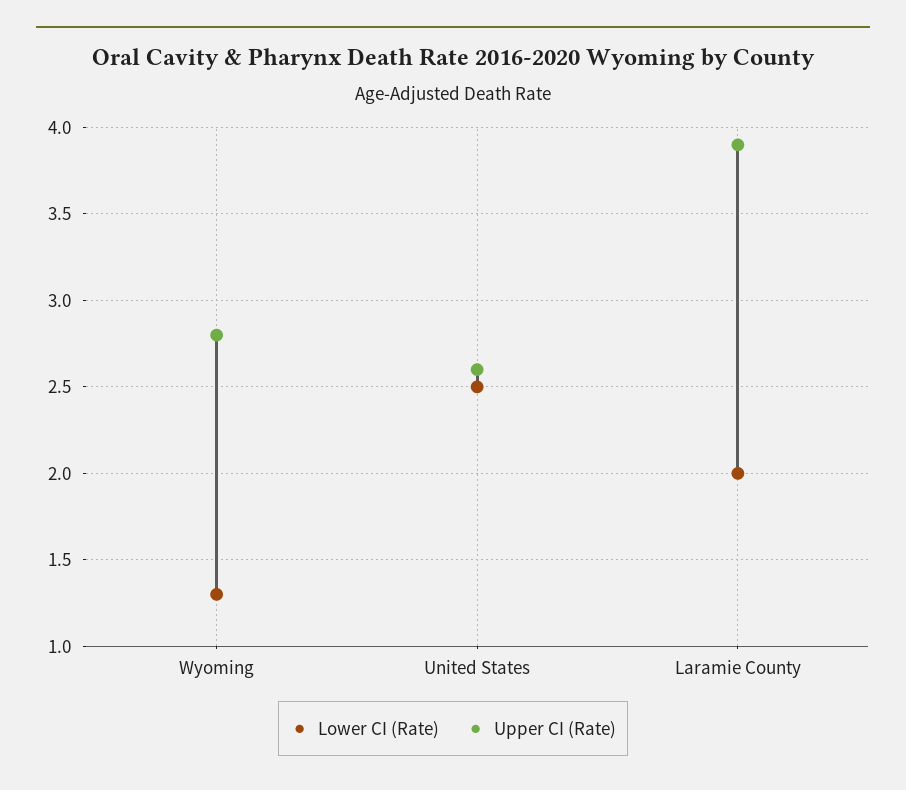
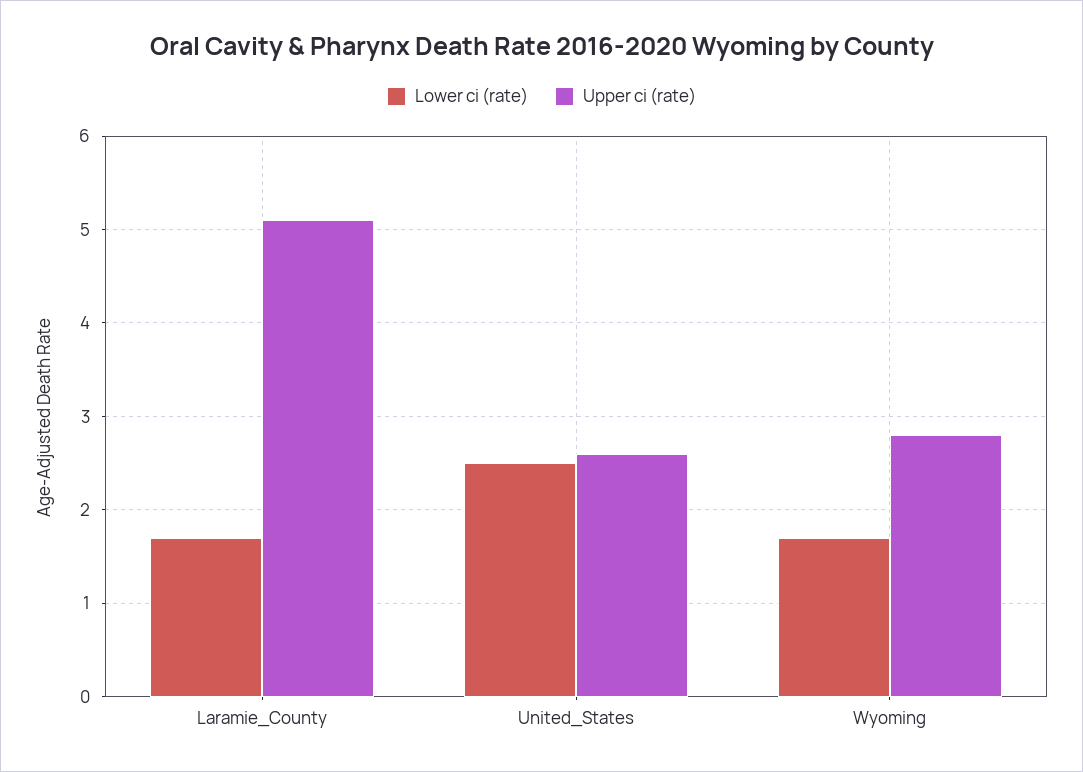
Lower CI (Rate), Wyoming: 1.3 -> 1.7
Lower CI (Rate), Laramie County: 2 -> 1.7
Upper CI (Rate), Laramie County: 3.9 -> 5.1

